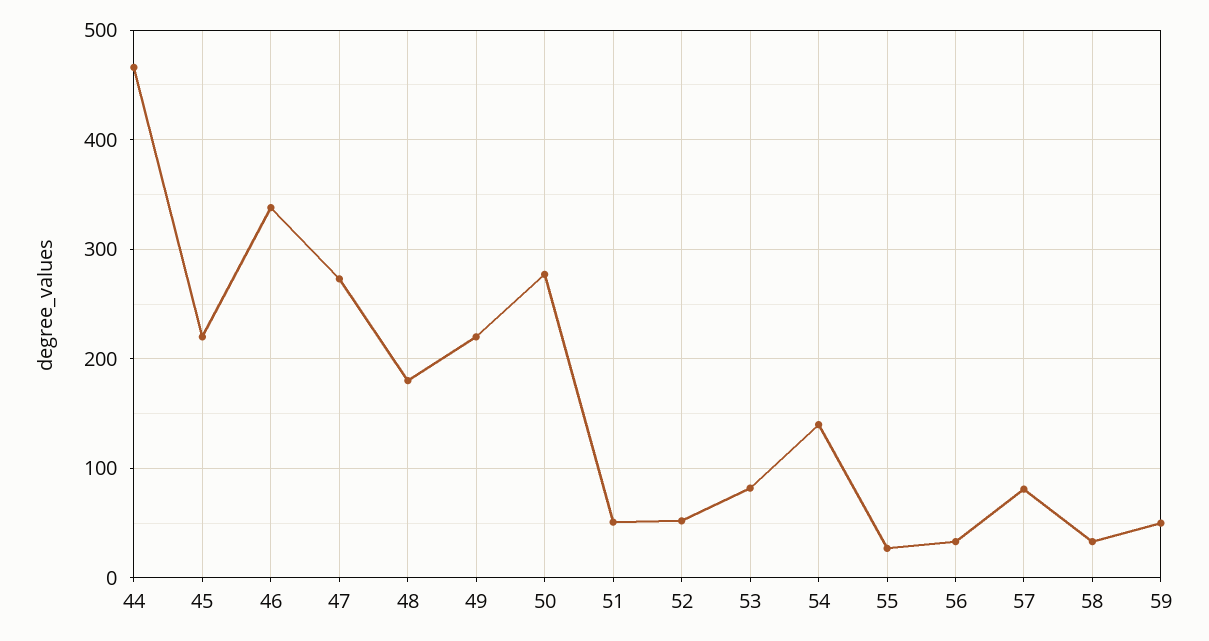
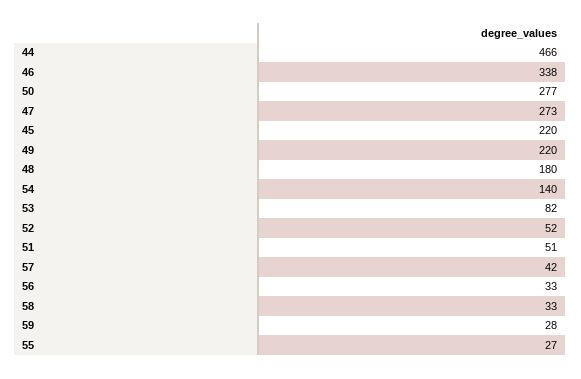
57: 80 -> 42
59: 50 -> 28

